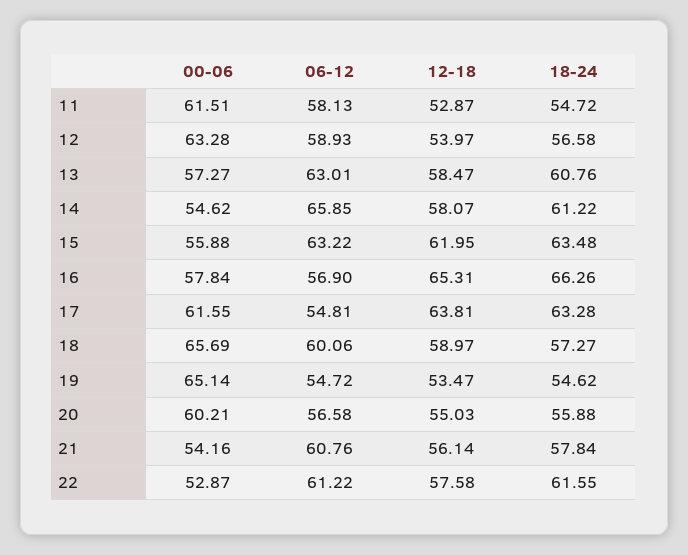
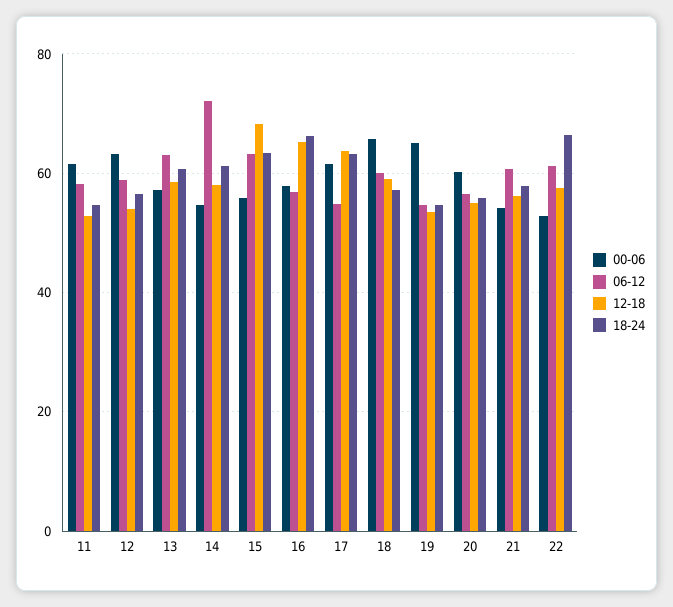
06-12, 14: 65.85 -> 72
12-18, 15: 61.95 -> 68
18-24, 22: 61.55 -> 66

